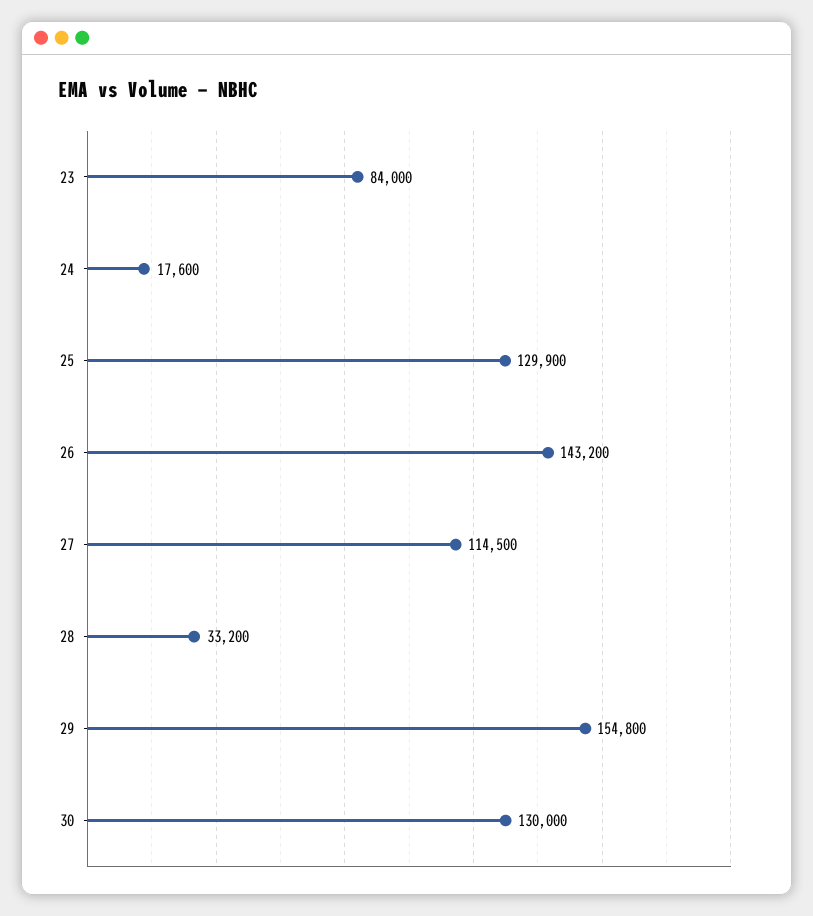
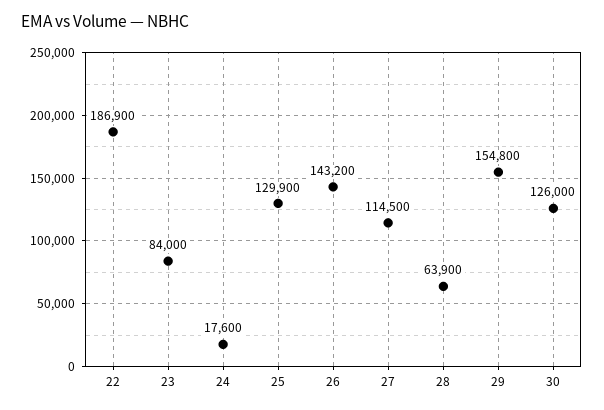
28: 33200 -> 63900
30: 130000 -> 126000
22: none -> 186900

